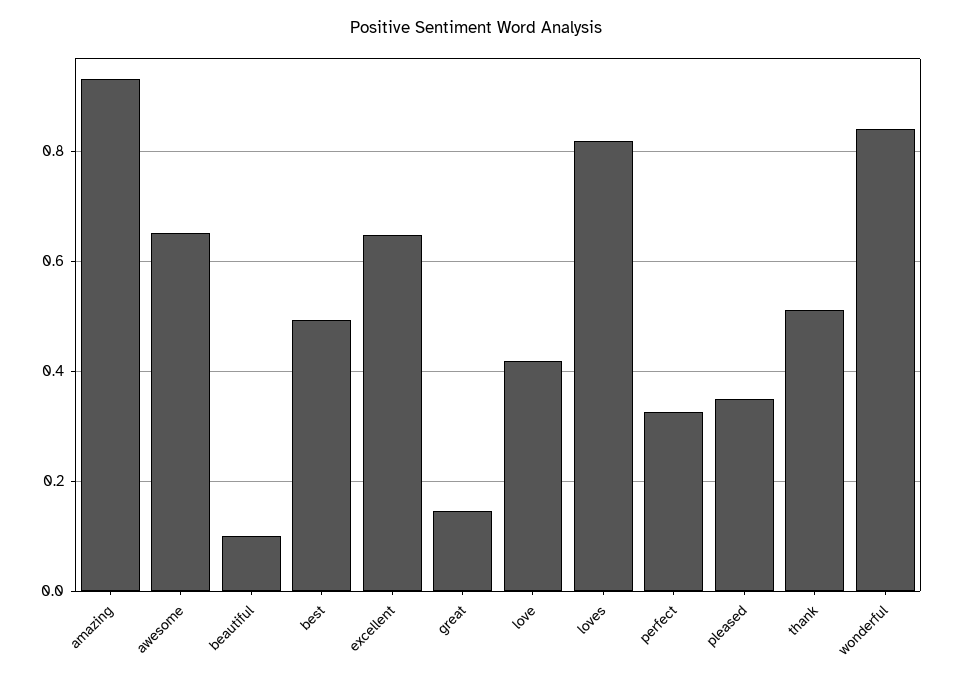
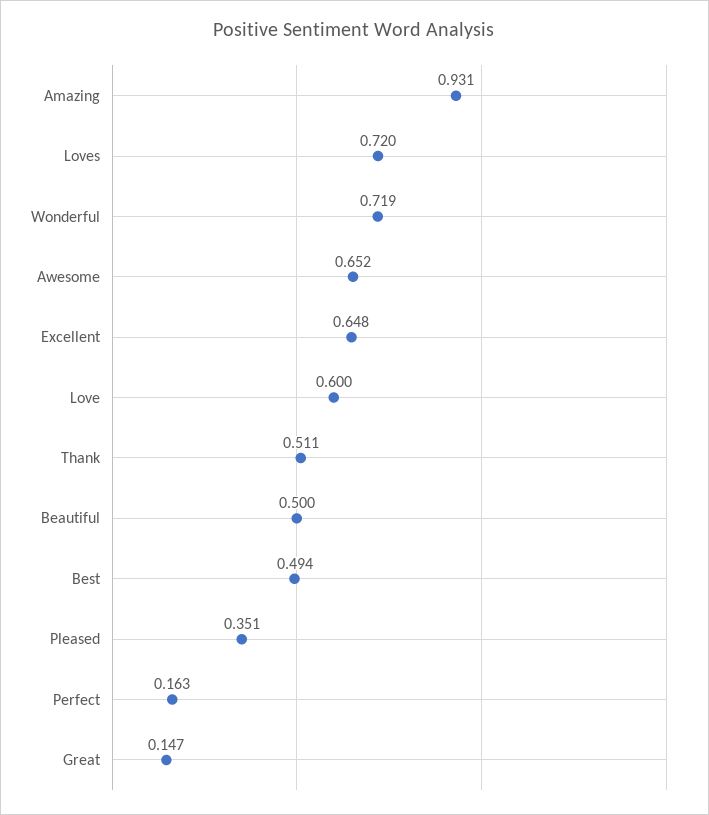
beautiful: 0.1 -> 0.5
love: 0.42 -> 0.6
loves: 0.82 -> 0.72
perfect: 0.32 -> 0.163
wonderful: 0.84 -> 0.719

